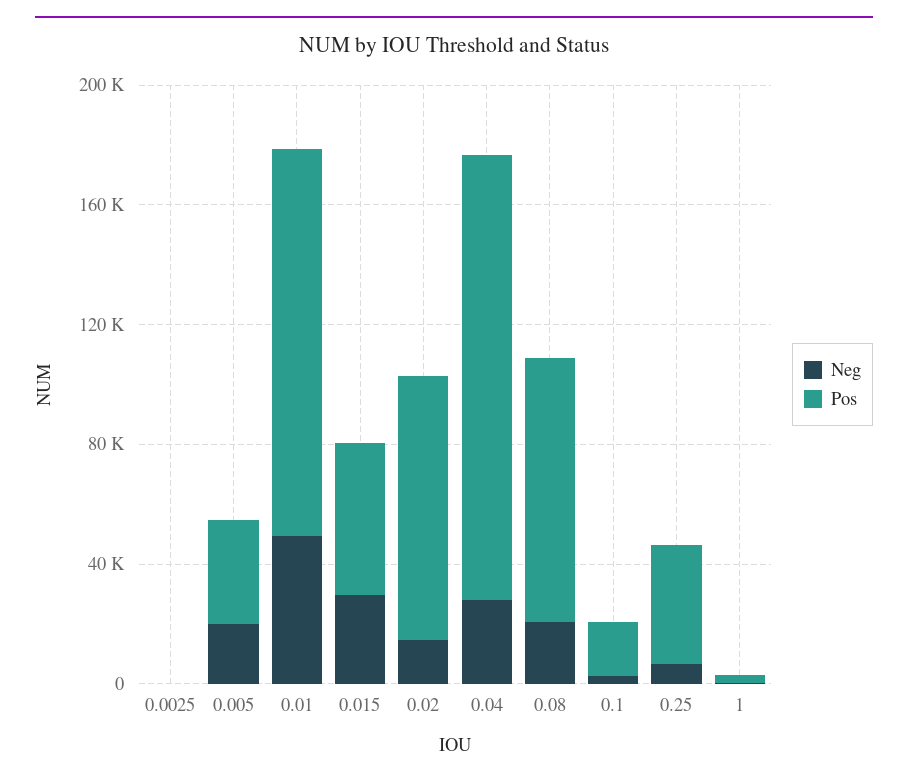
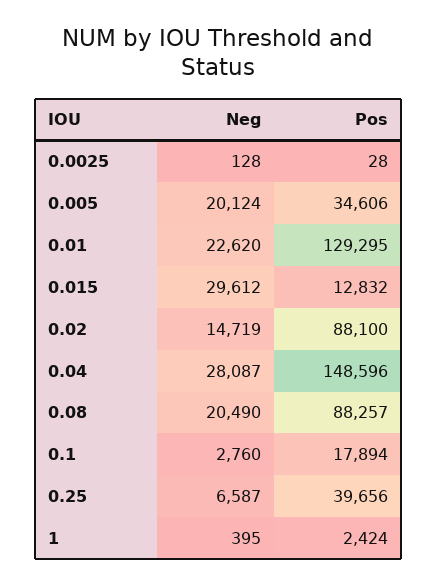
Neg, 0.01: 50000 -> 22620
Pos, 0.015: 50000 -> 12832

